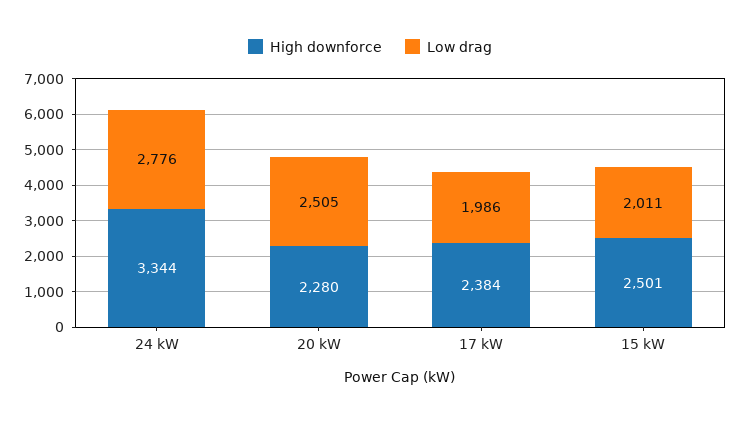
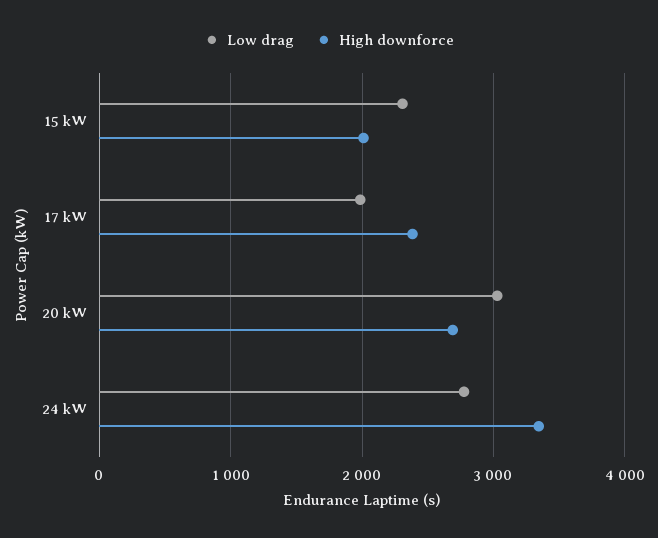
High downforce, 20 kW: 2280 -> 2700
Low drag, 20 kW: 2505 -> 3000
High downforce, 15 kW: 2501 -> 2000
Low drag, 15 kW: 2011 -> 2300

